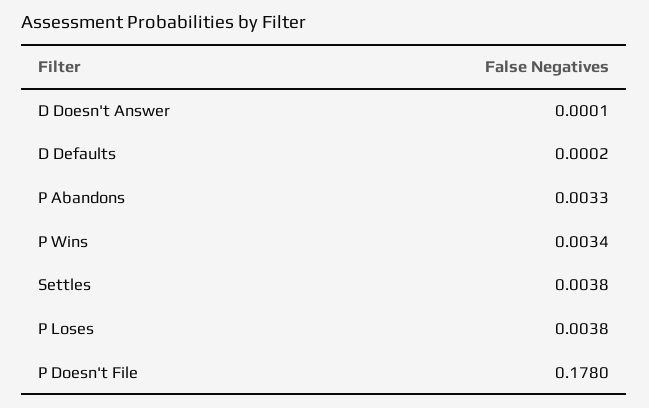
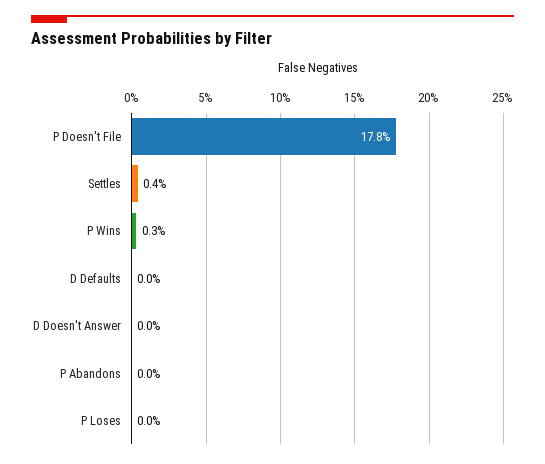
P Abandons: 0.0033 -> 0
P Loses: 0.0038 -> 0

